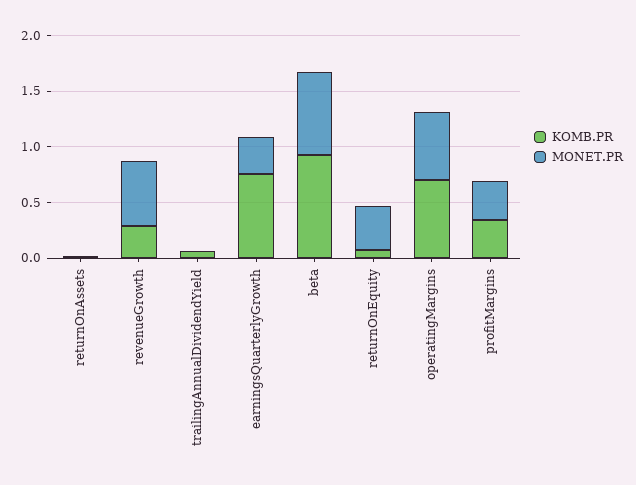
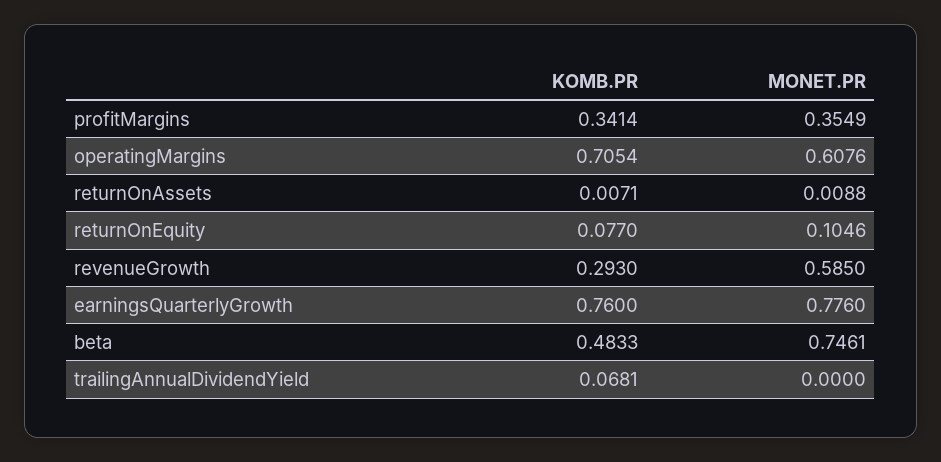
MONET.PR, earningsQuarterlyGrowth: 0.3 -> 0.776
KOMB.PR, beta: 0.9 -> 0.4833
MONET.PR, returnOnEquity: 0.4 -> 0.1046

